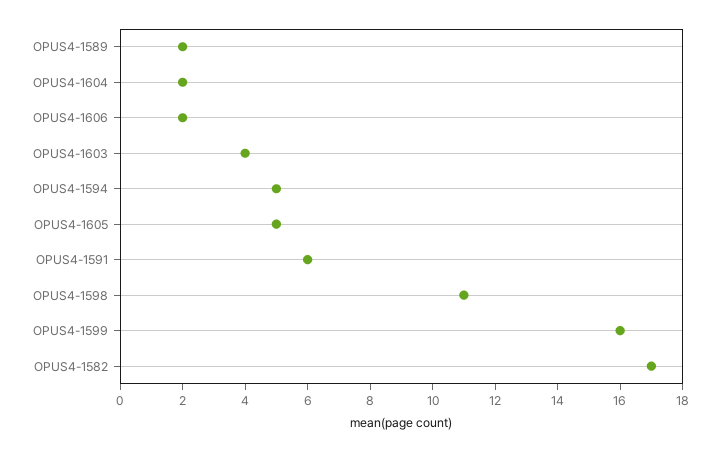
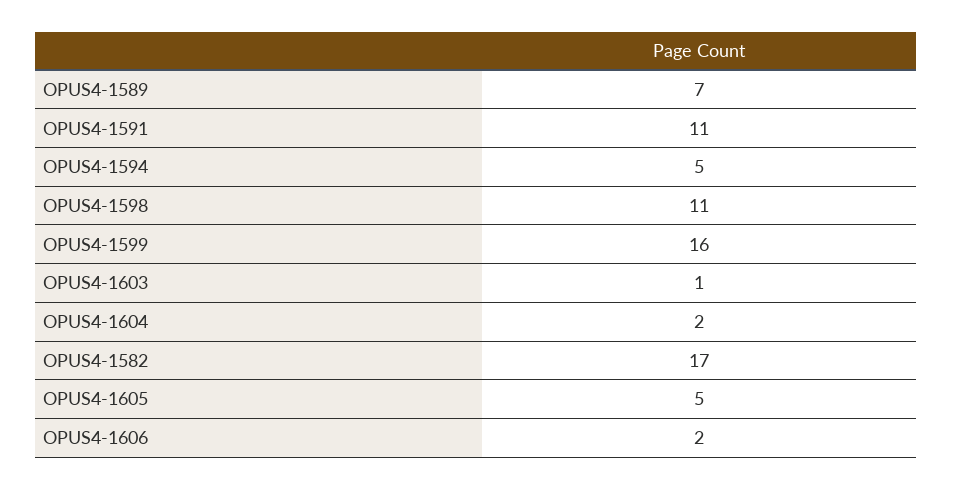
OPUS4-1589: 2 -> 7
OPUS4-1603: 4 -> 1
OPUS4-1591: 6 -> 11

